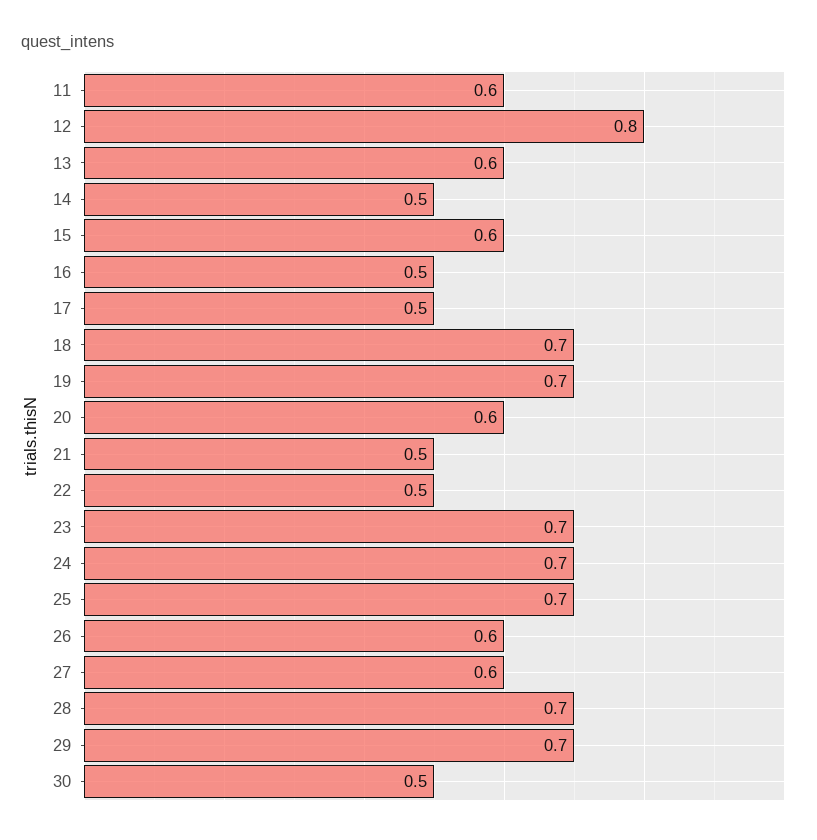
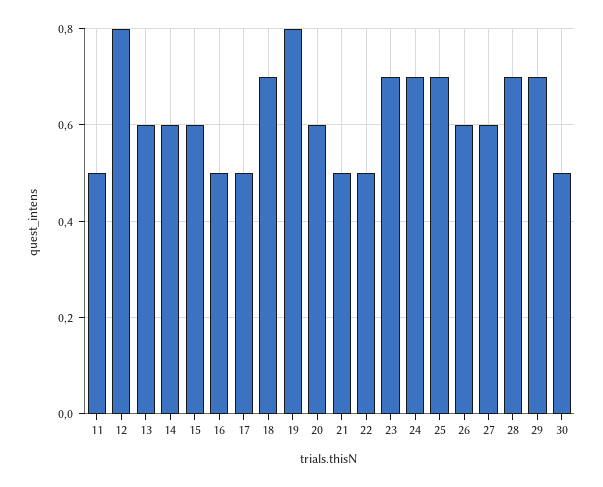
11: 0.6 -> 0.5
14: 0.5 -> 0.6
19: 0.7 -> 0.8

